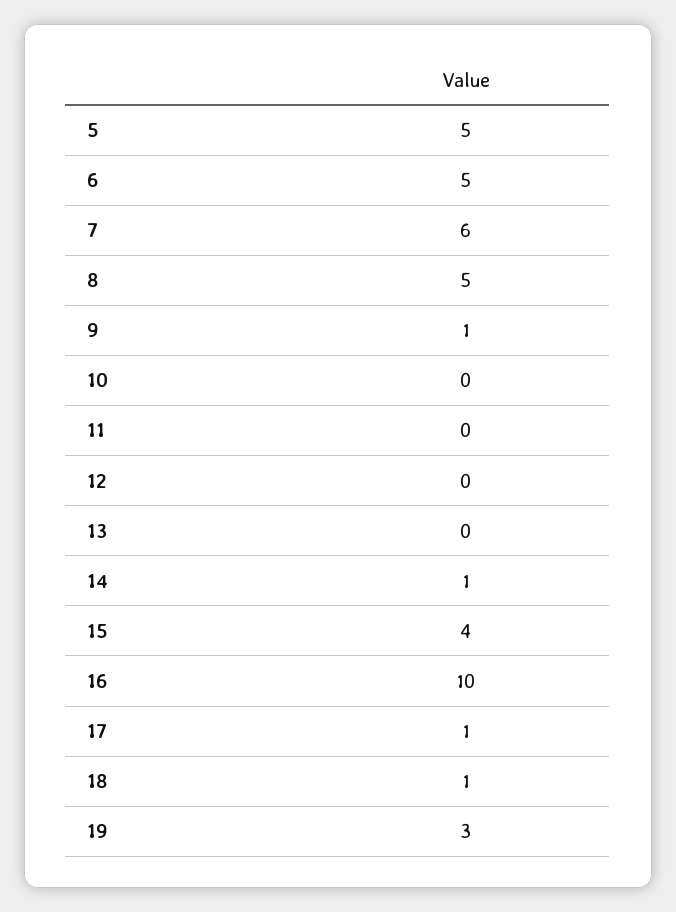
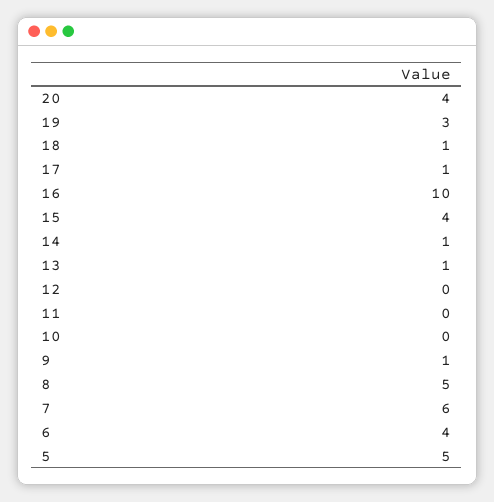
6: 5 -> 4
13: 0 -> 1
20: none -> 4

